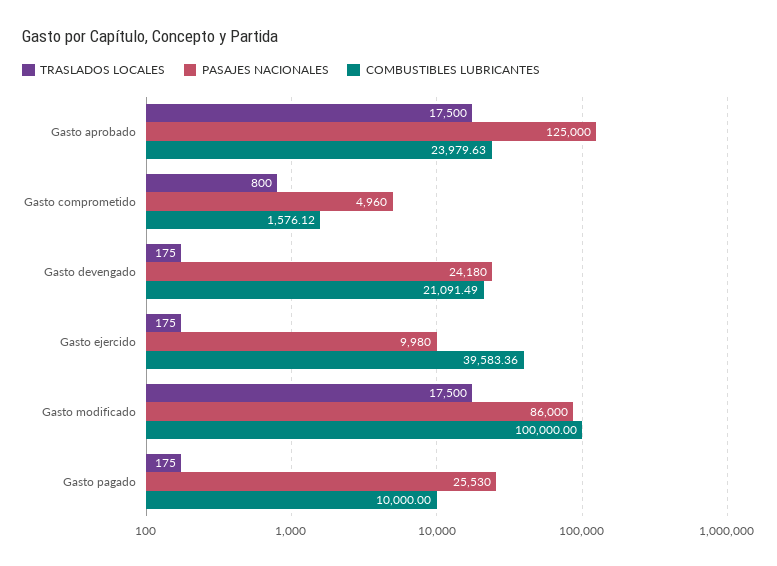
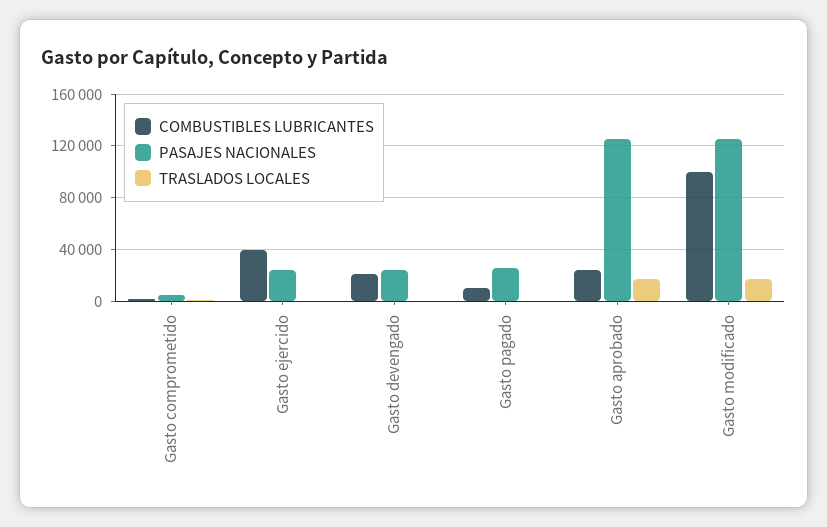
PASAJES NACIONALES, Gasto ejercido: 9980 -> 25000
PASAJES NACIONALES, Gasto modificado: 86000 -> 125000

